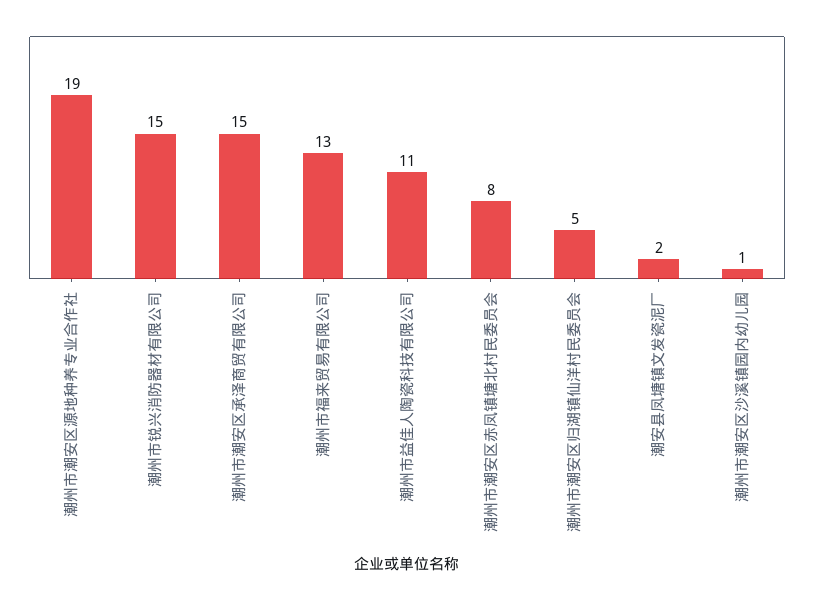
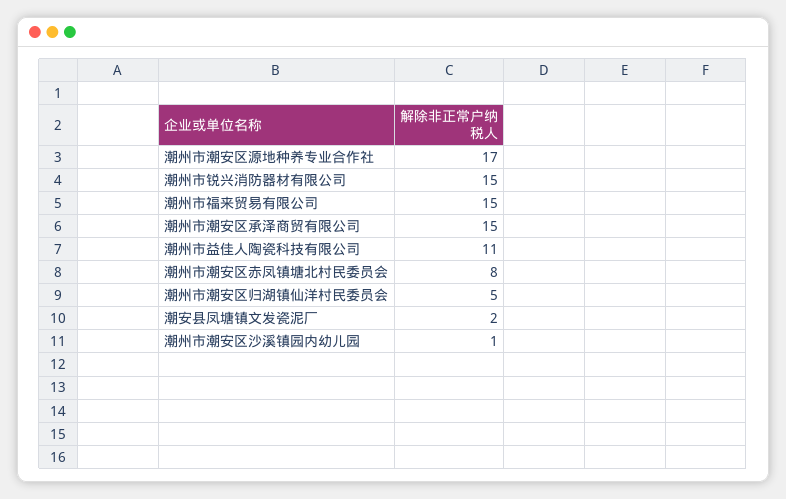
潮州市潮安区源地种养专业合作社: 19 -> 17
潮州市福来贸易有限公司: 13 -> 15

